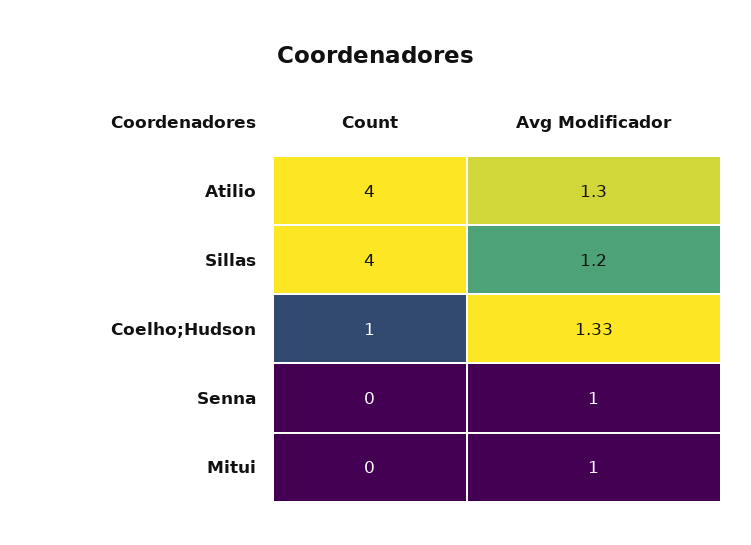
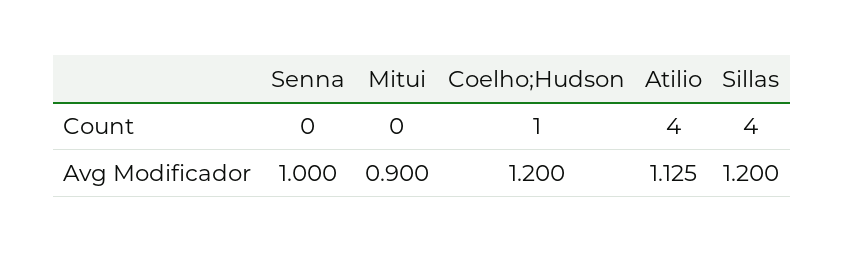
Avg Modificador, Atilio: 1.3 -> 1.125
Avg Modificador, Coelho;Hudson: 1.33 -> 1.2
Avg Modificador, Mitui: 1 -> 0.9

